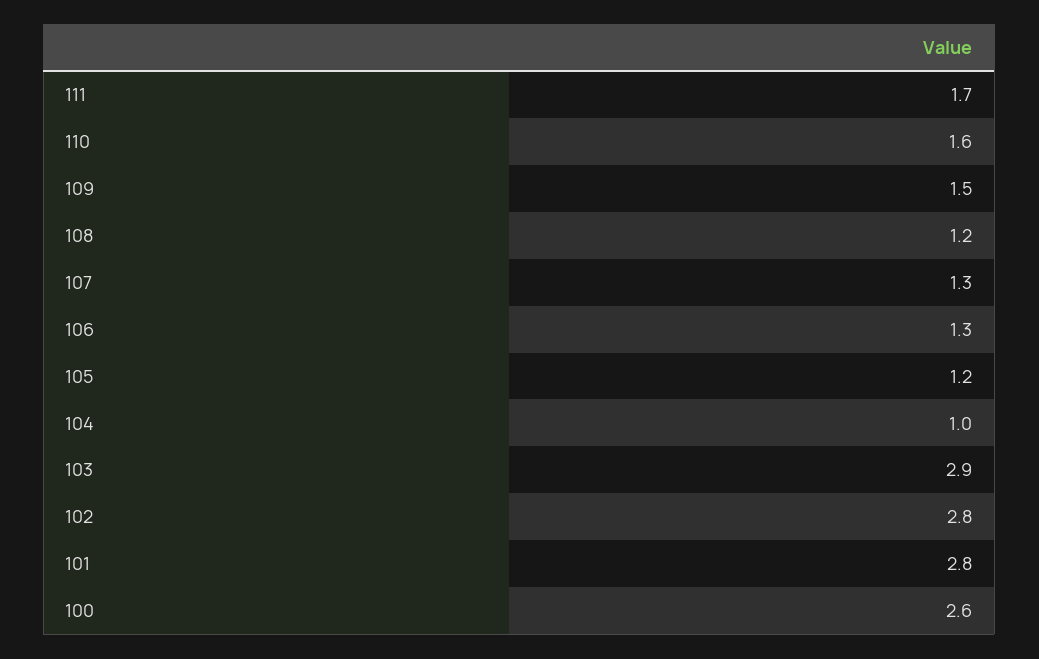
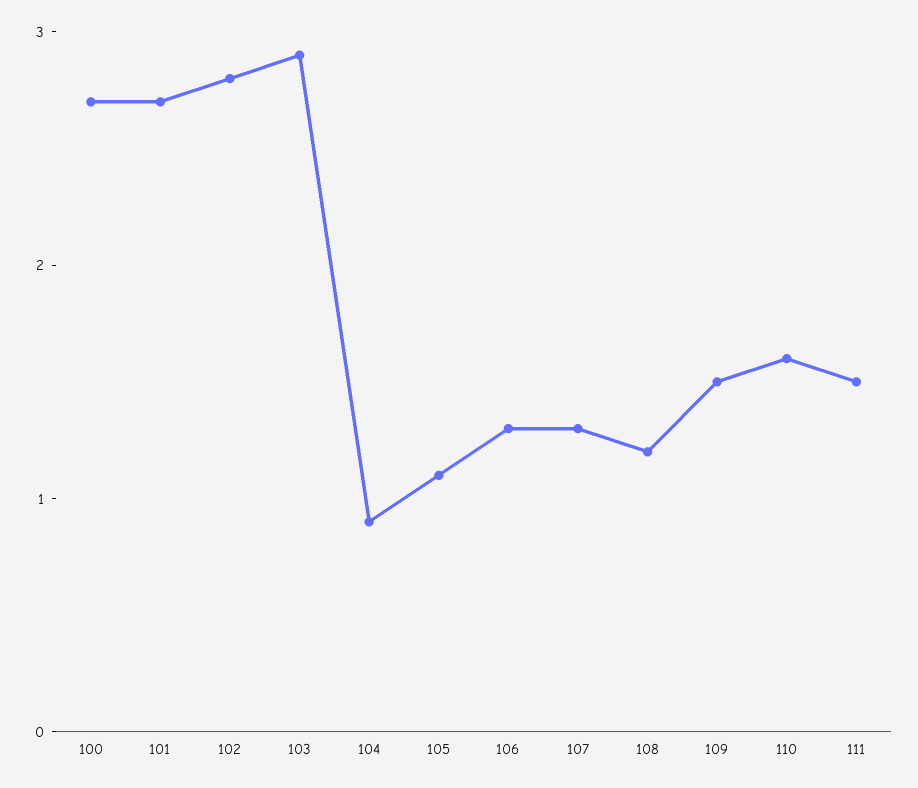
111: 1.7 -> 1.5
105: 1.2 -> 1.1
104: 1 -> 0.9
101: 2.8 -> 2.7
100: 2.6 -> 2.7

